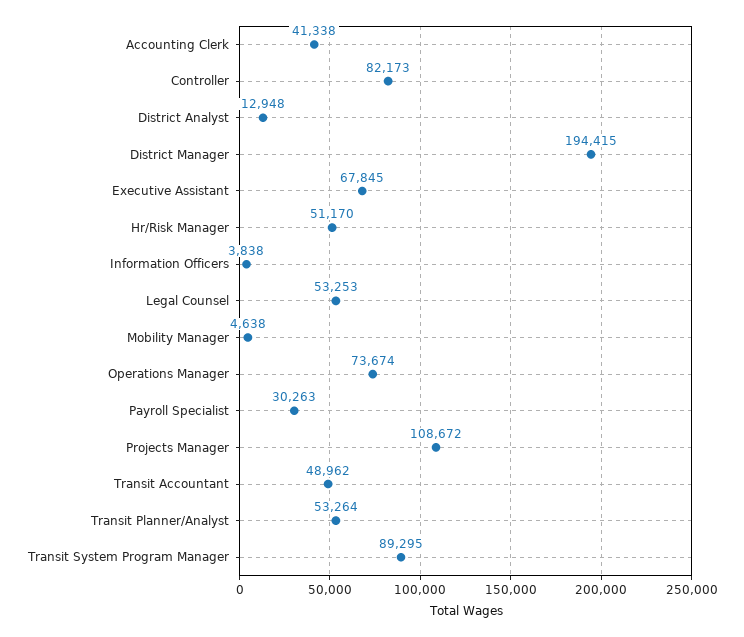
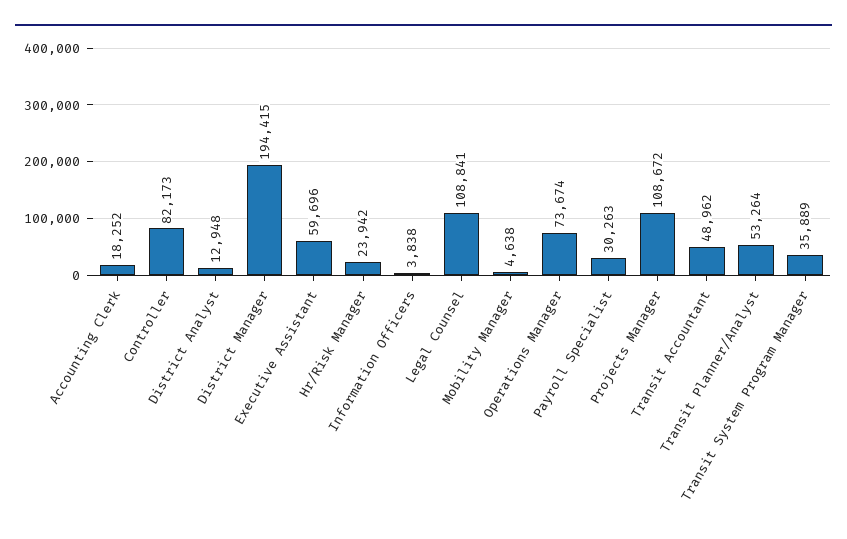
Accounting Clerk: 41338 -> 18252
Executive Assistant: 67845 -> 59696
Hr/Risk Manager: 51170 -> 23942
Legal Counsel: 53253 -> 108841
Transit System Program Manager: 89295 -> 35889

